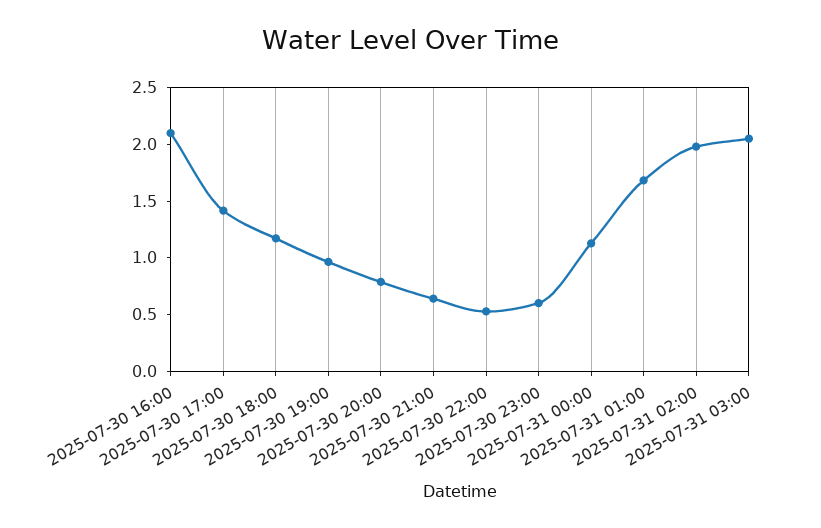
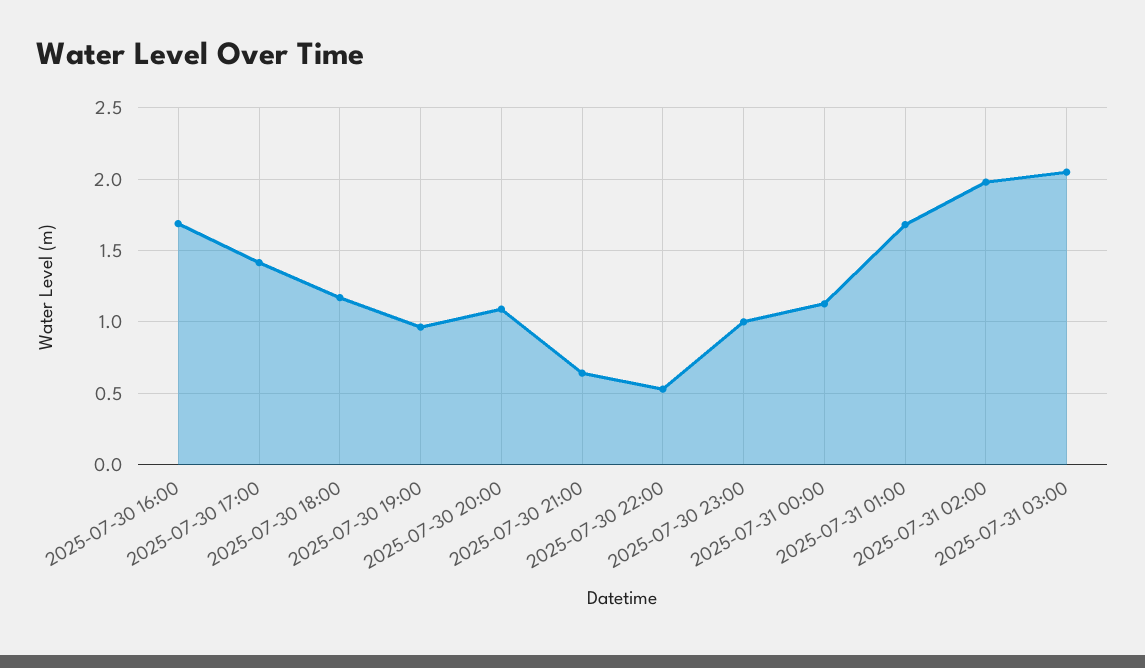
2025-07-30 16:00: 2.1 -> 1.7
2025-07-30 20:00: 0.8 -> 1.1
2025-07-30 23:00: 0.6 -> 1

